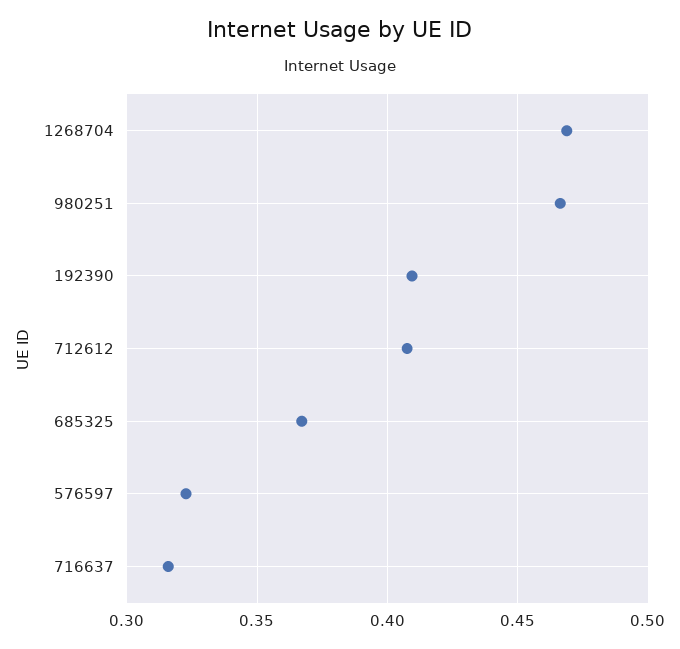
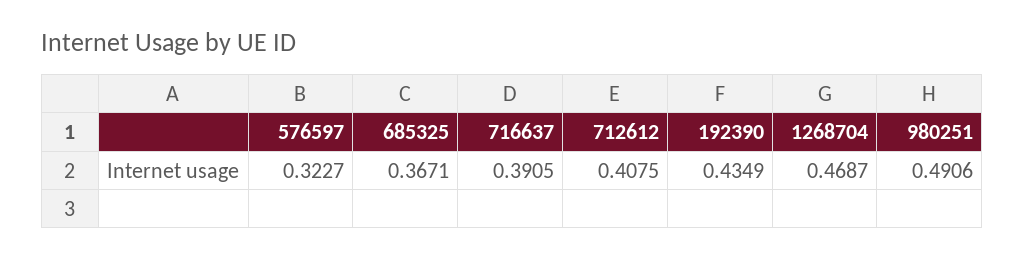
980251: 0.465 -> 0.4906
192390: 0.41 -> 0.4349
716637: 0.315 -> 0.3905

